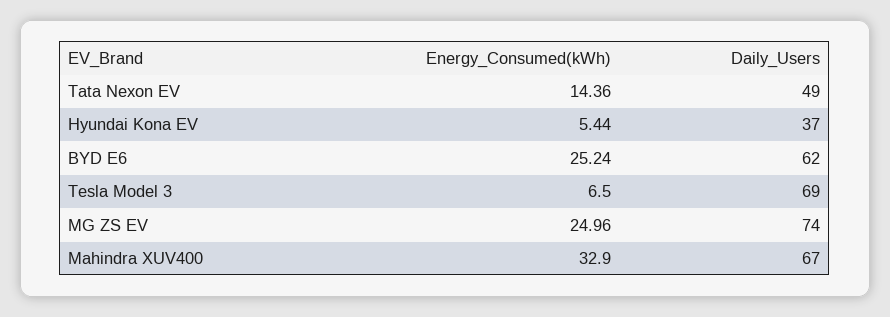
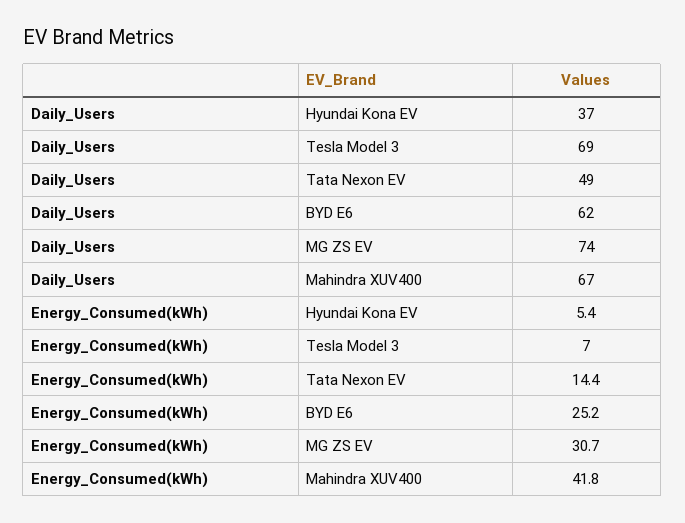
Energy_Consumed(kWh), Tesla Model 3: 6.5 -> 7
Energy_Consumed(kWh), MG ZS EV: 24.96 -> 30.7
Energy_Consumed(kWh), Mahindra XUV400: 32.9 -> 41.8

